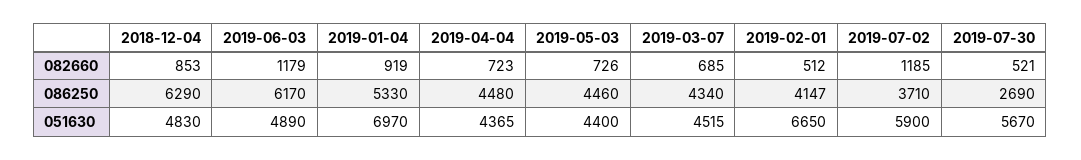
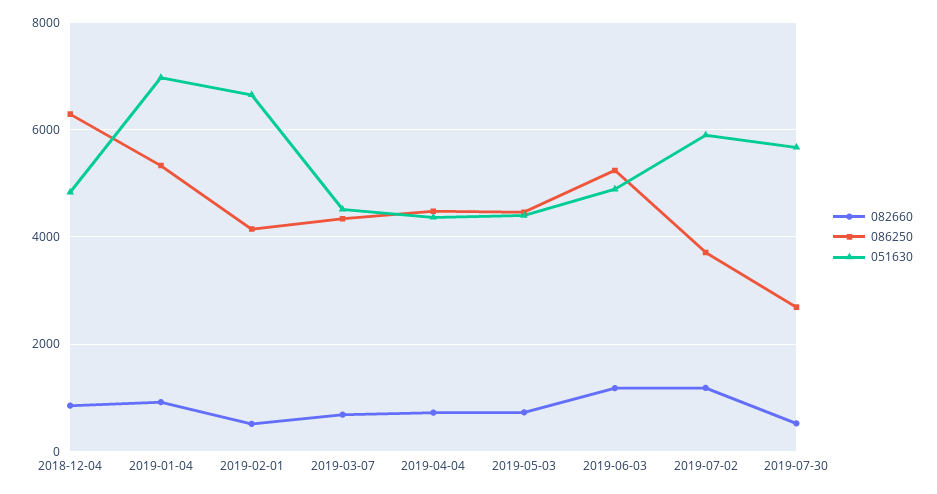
086250, 2019-06-03: 6170 -> 5200

